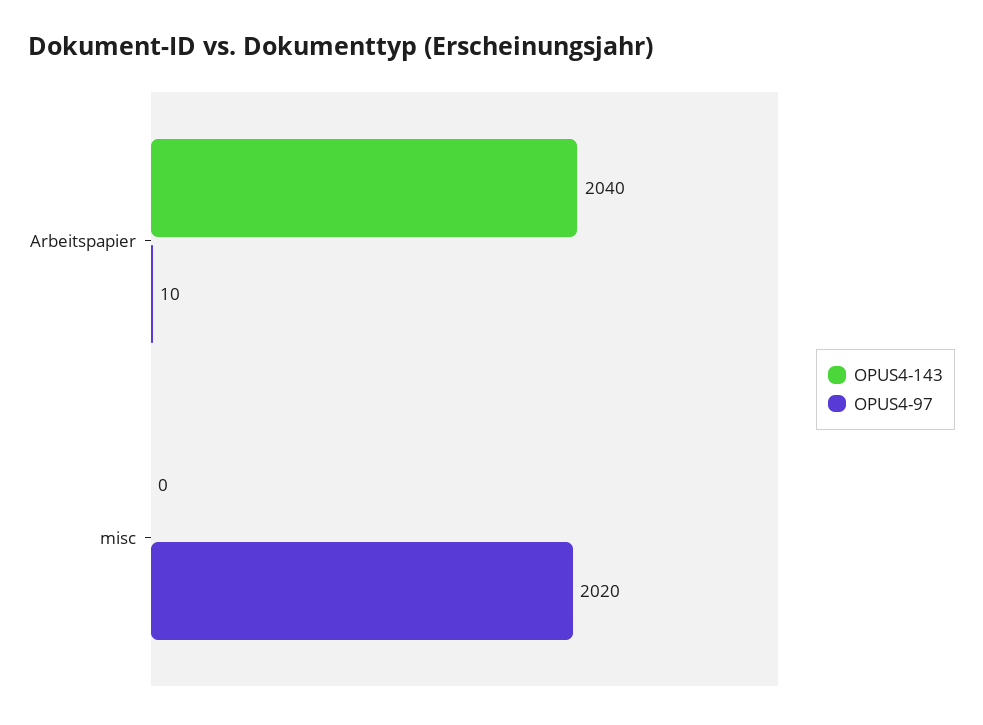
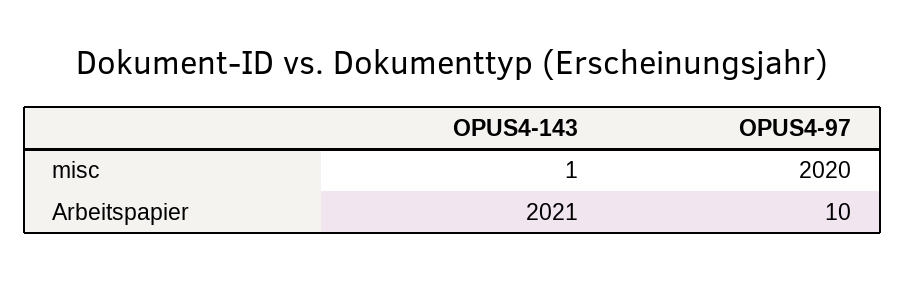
OPUS4-143, Arbeitspapier: 2040 -> 2021
OPUS4-143, misc: 0 -> 1

